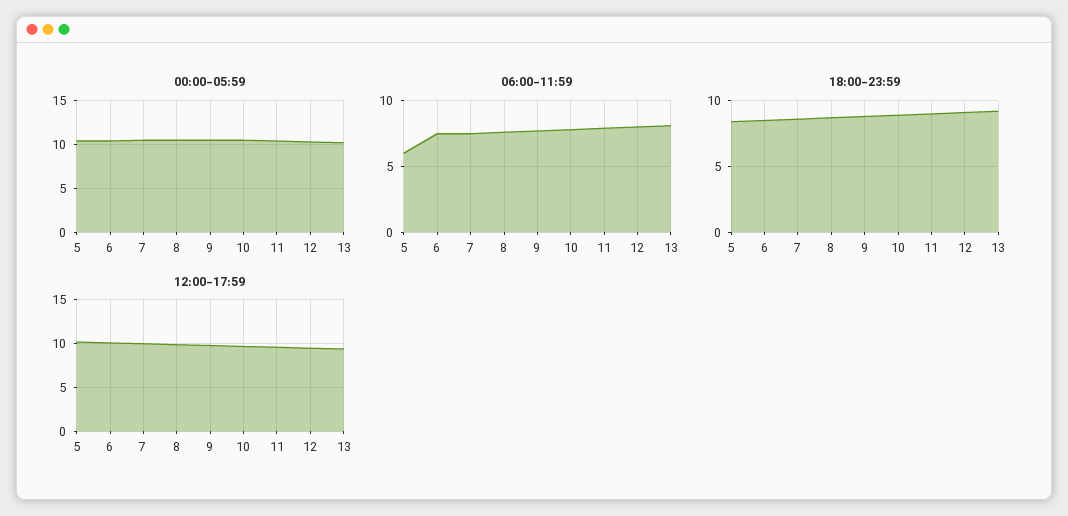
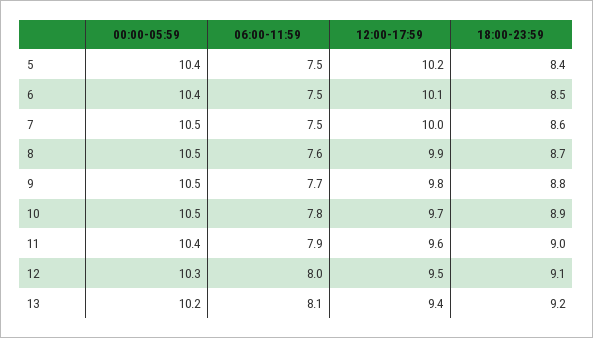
06:00-11:59, 5: 6 -> 7.5

